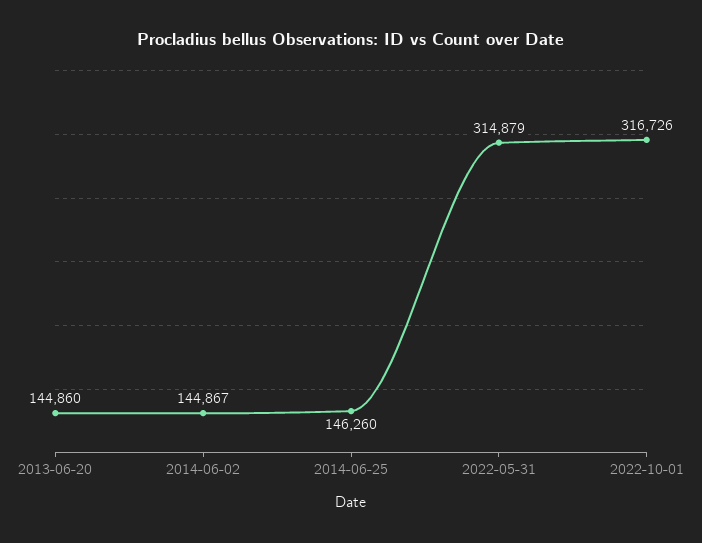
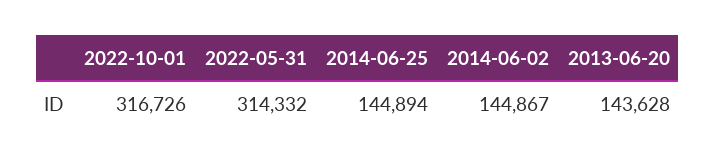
2013-06-20: 144860 -> 143628
2014-06-25: 146260 -> 144894
2022-05-31: 314879 -> 314332

